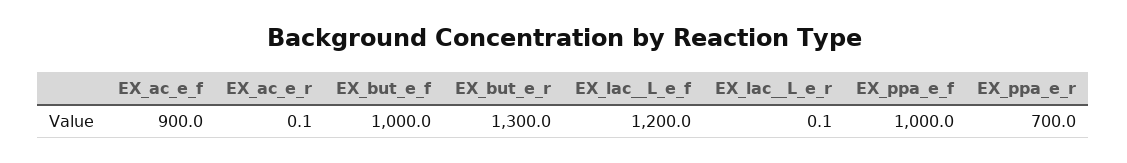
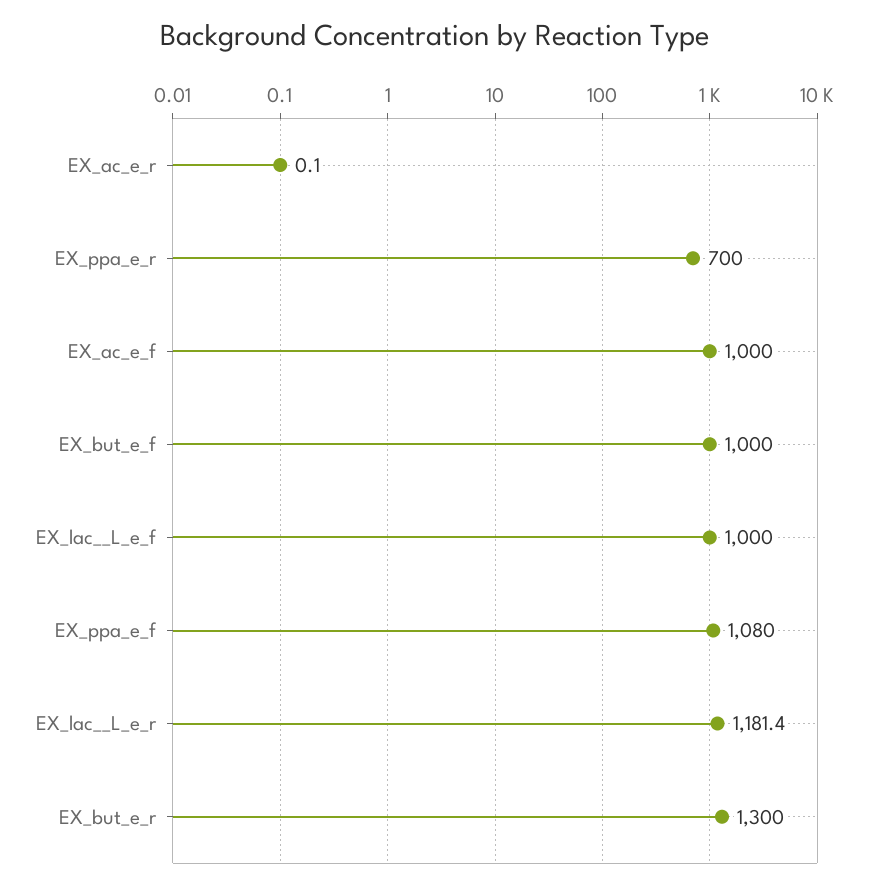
EX_ac_e_f: 900 -> 1000
EX_lac__L_e_f: 1200 -> 1000
EX_lac__L_e_r: 0.1 -> 1181.4
EX_ppa_e_f: 1000 -> 1080

